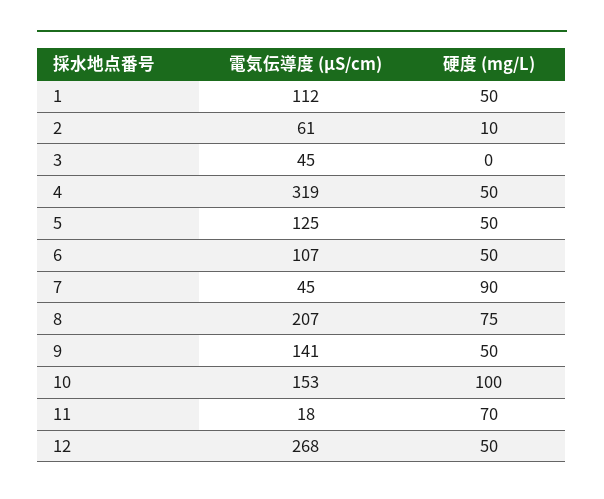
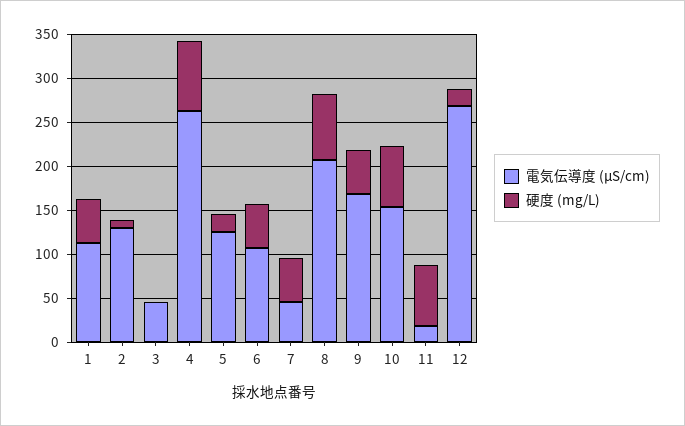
電気伝導度 (μS/cm), 2: 61 -> 130
電気伝導度 (μS/cm), 4: 319 -> 260
硬度 (mg/L), 4: 50 -> 80
硬度 (mg/L), 5: 50 -> 20
硬度 (mg/L), 7: 90 -> 50
電気伝導度 (μS/cm), 9: 141 -> 170
硬度 (mg/L), 10: 100 -> 70
硬度 (mg/L), 12: 50 -> 20

